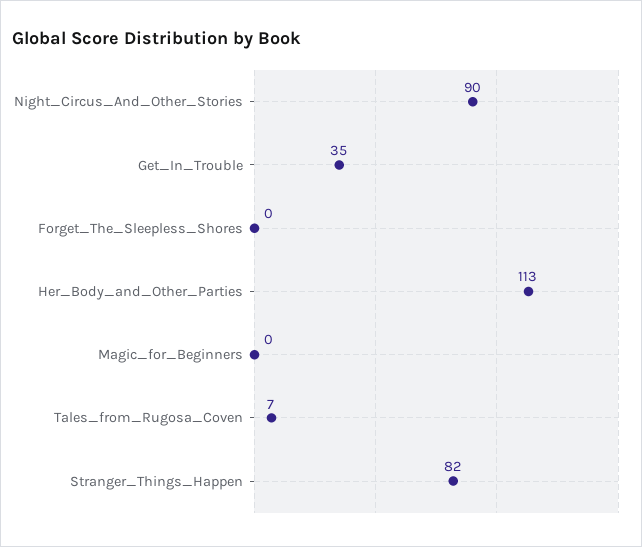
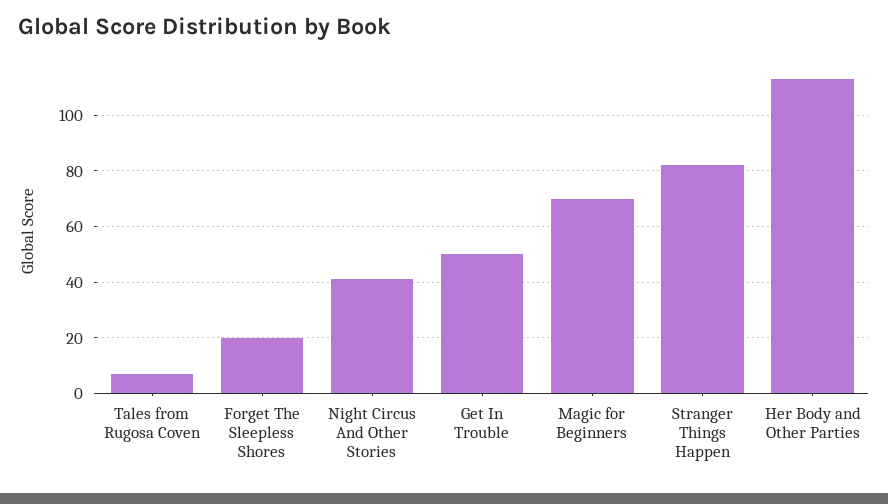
Night_Circus_And_Other_Stories: 90 -> 40
Get_In_Trouble: 35 -> 50
Forget_The_Sleepless_Shores: 0 -> 20
Magic_for_Beginners: 0 -> 70

